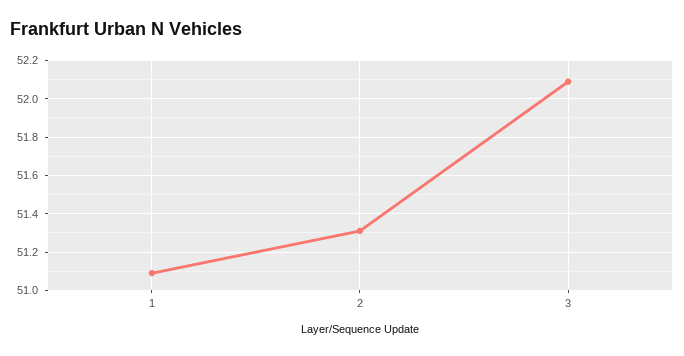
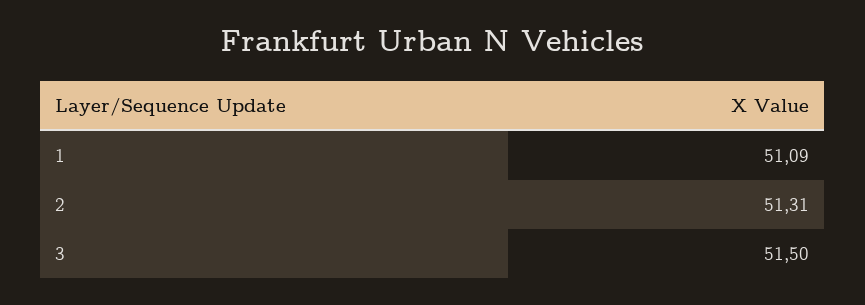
3: 52.1 -> 51.5

